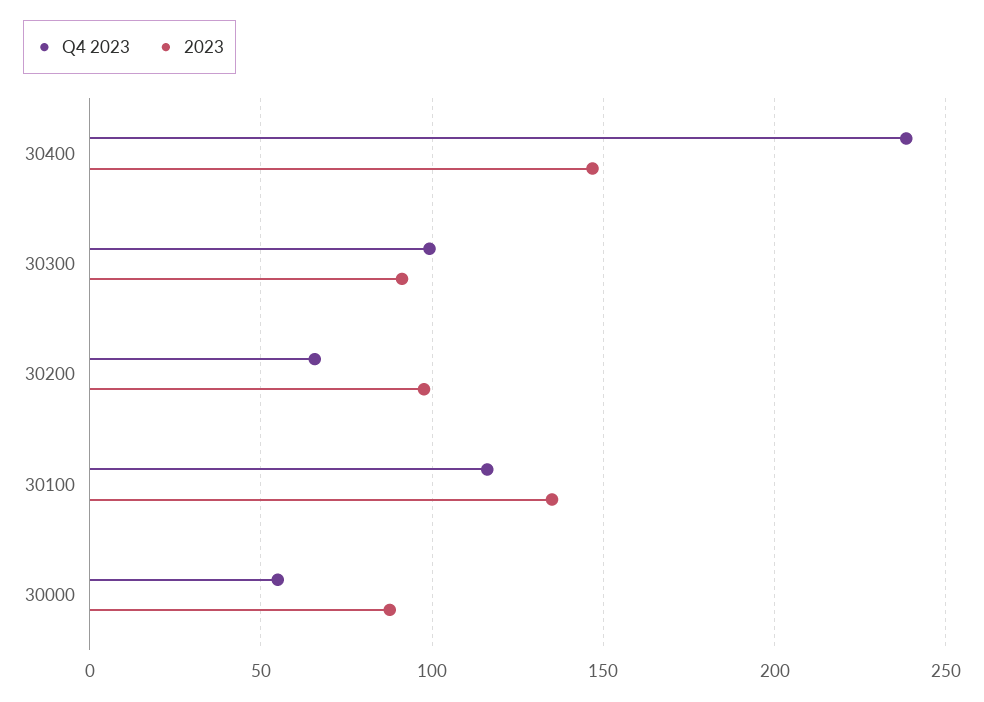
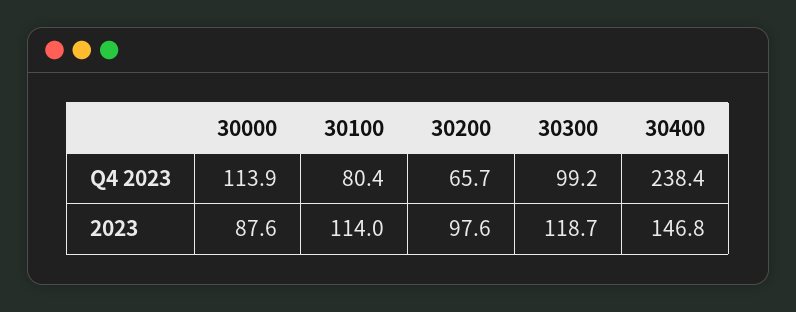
2023, 30300: 90 -> 118.7
Q4 2023, 30100: 115 -> 80.4
2023, 30100: 135 -> 114
Q4 2023, 30000: 55 -> 113.9

